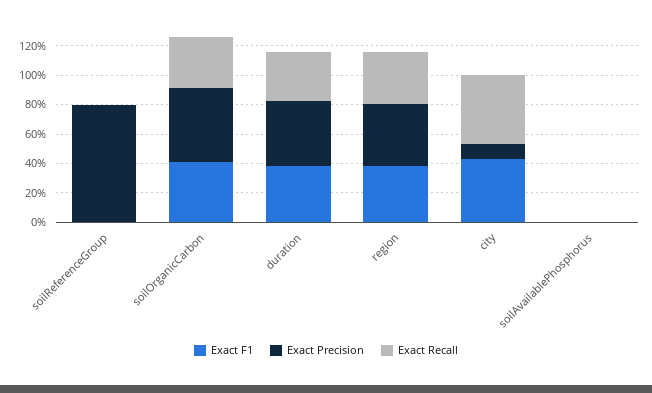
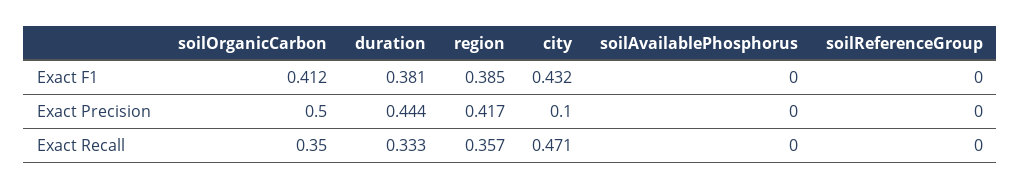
Exact Precision, soilReferenceGroup: 0.8 -> 0

